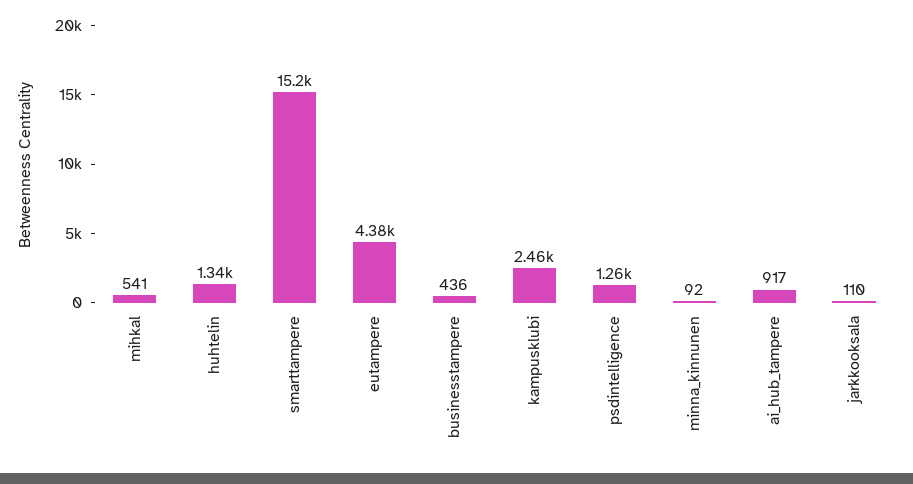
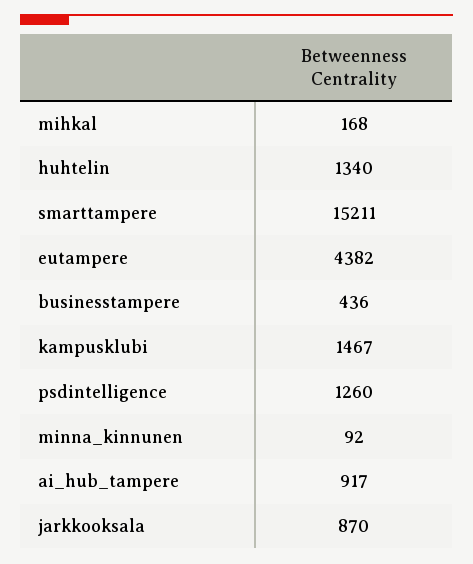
mihkal: 541 -> 168
kampusklubi: 2460 -> 1467
jarkkooksala: 110 -> 870

